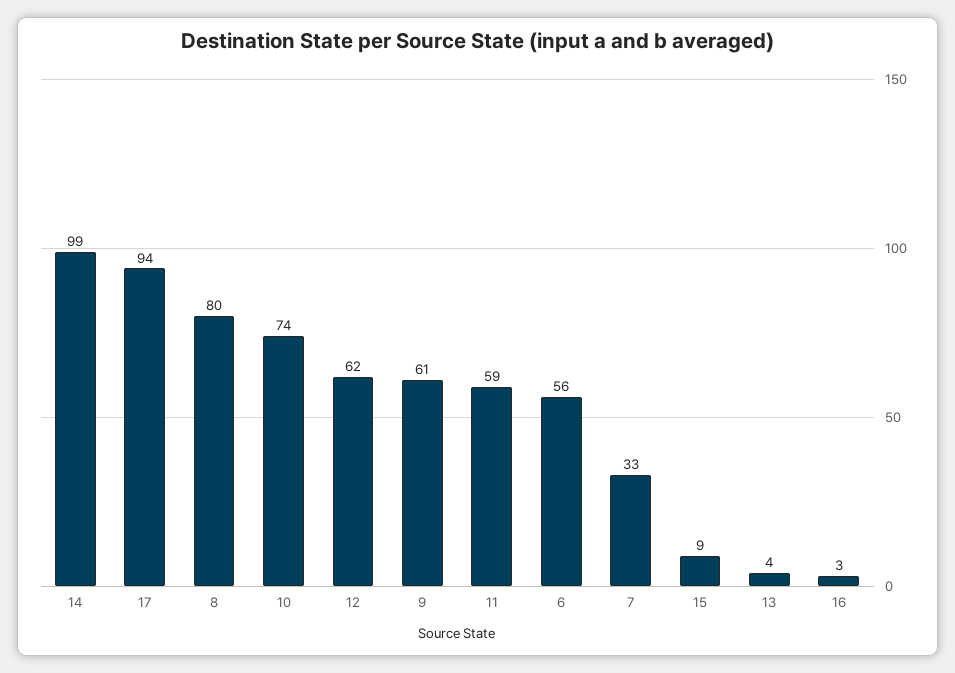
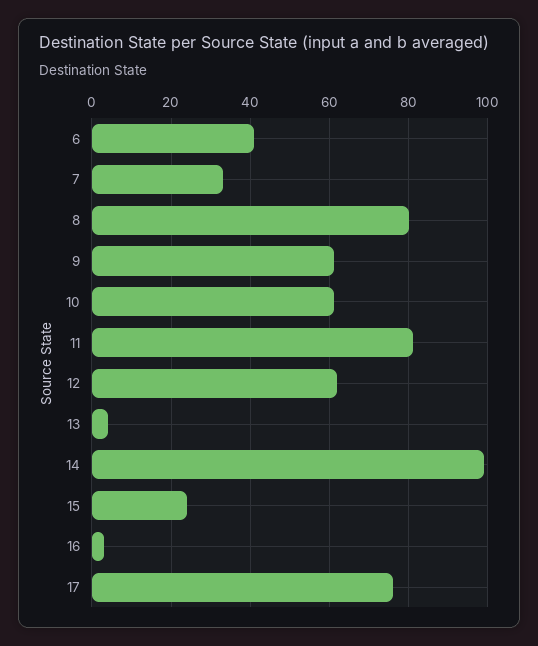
17: 94 -> 75
10: 74 -> 60
11: 59 -> 80
6: 56 -> 40
15: 9 -> 25

